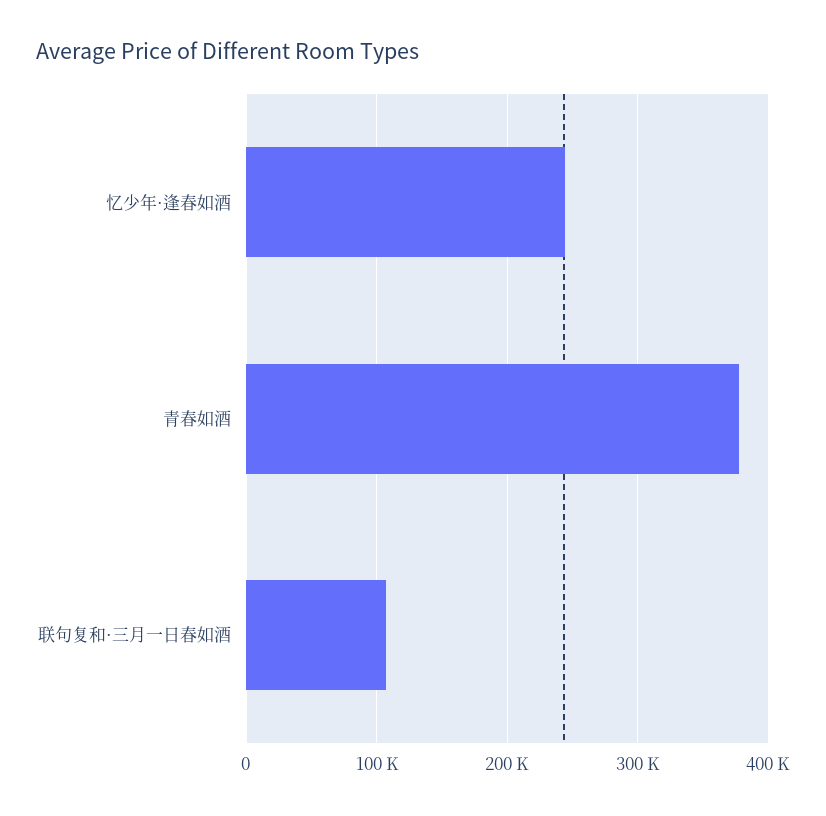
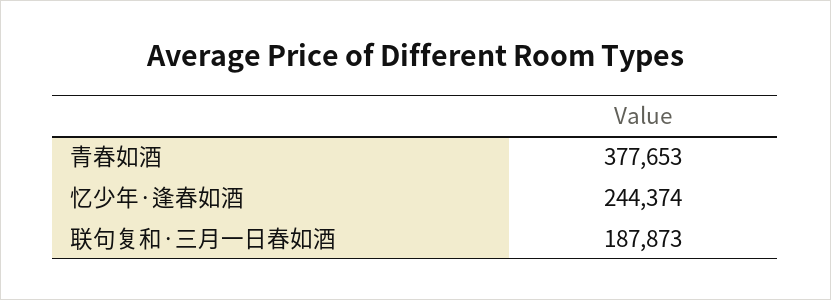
联句复和·三月一日春如酒: 110000 -> 187873

